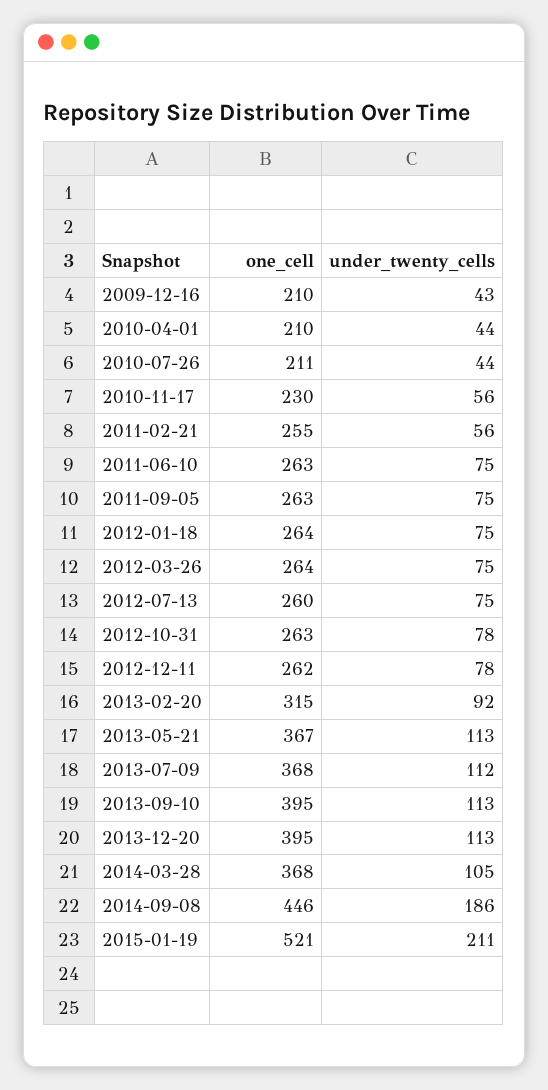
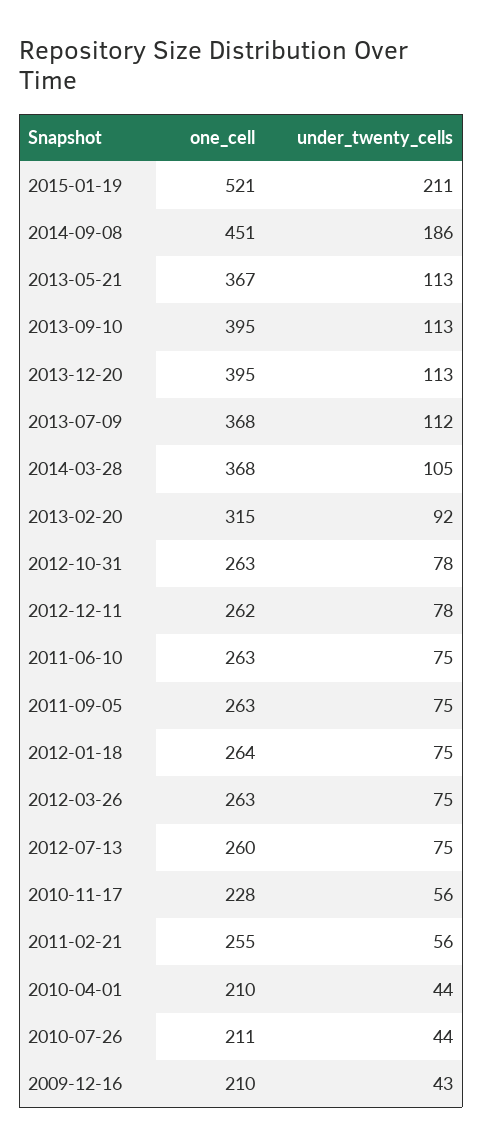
one_cell, 2010-11-17: 230 -> 228
one_cell, 2012-03-26: 264 -> 263
one_cell, 2014-09-08: 446 -> 451

